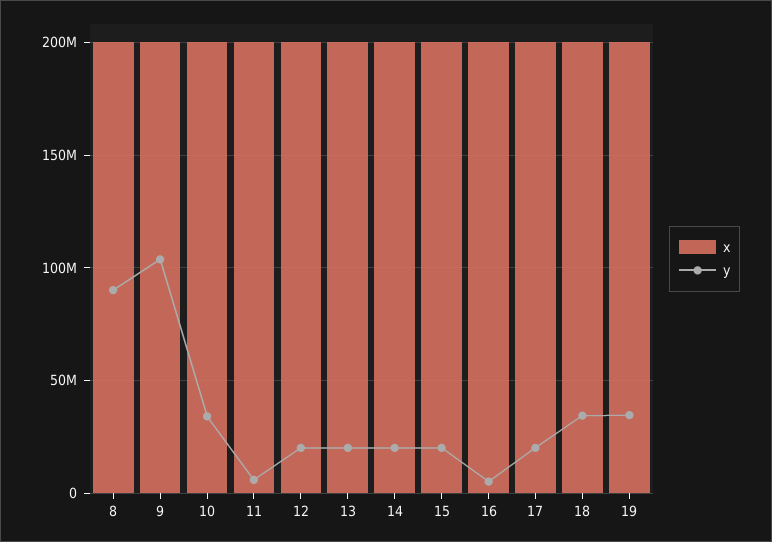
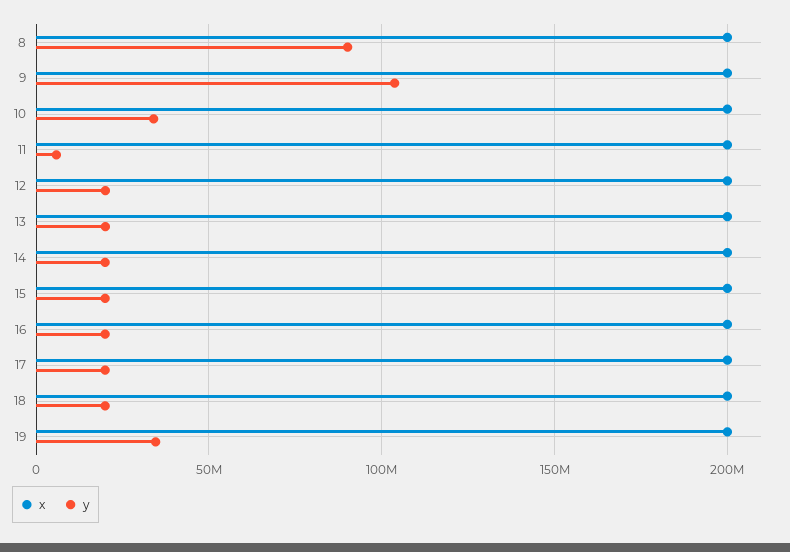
y, 16: 5000000 -> 20000000
y, 18: 35000000 -> 20000000

